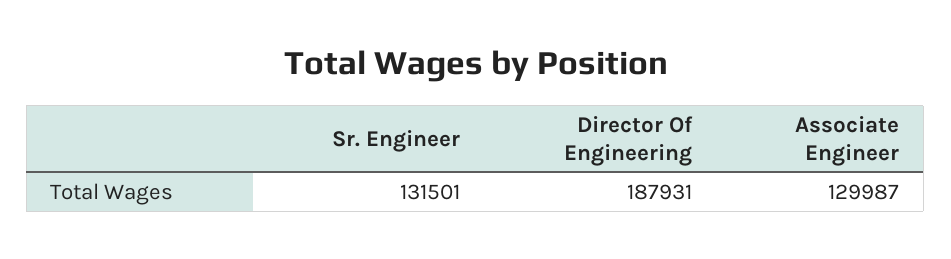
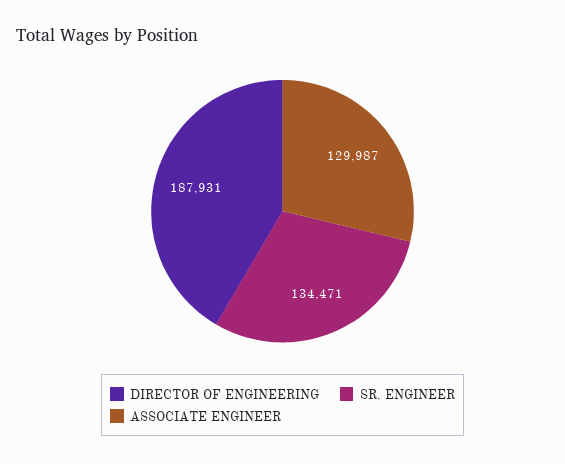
Sr. Engineer: 131501 -> 134471

